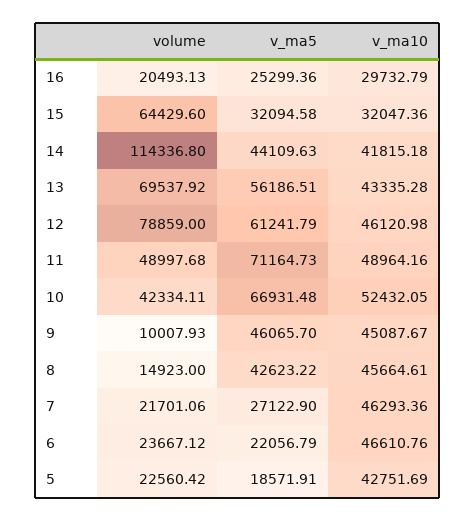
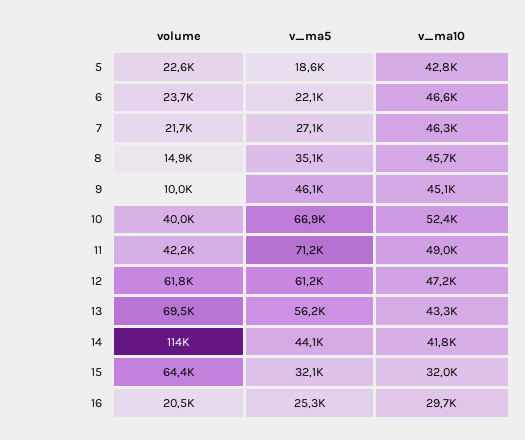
volume, 12: 78859 -> 61800
v_ma10, 12: 46120.98 -> 47200
volume, 11: 48997.68 -> 42200
volume, 10: 42334.11 -> 40000
v_ma5, 8: 42623.22 -> 35100

